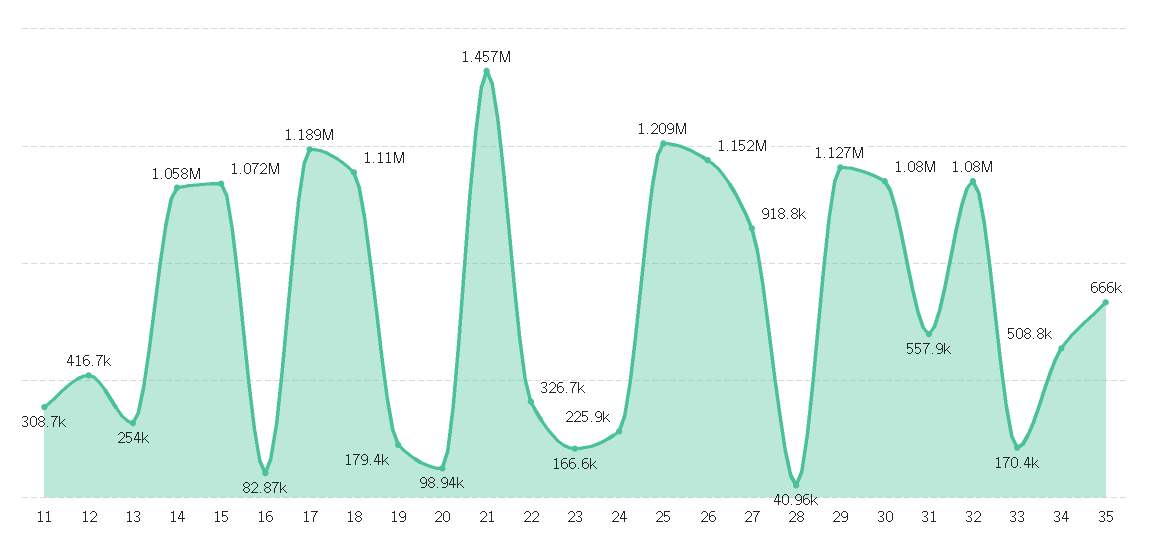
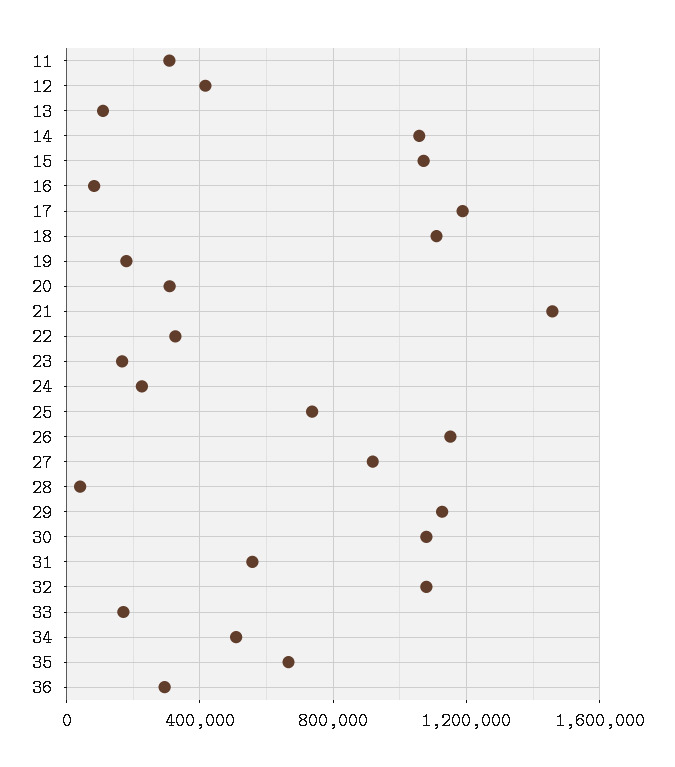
13: 254000 -> 100000
20: 98940 -> 300000
25: 1209000 -> 750000
36: none -> 300000

